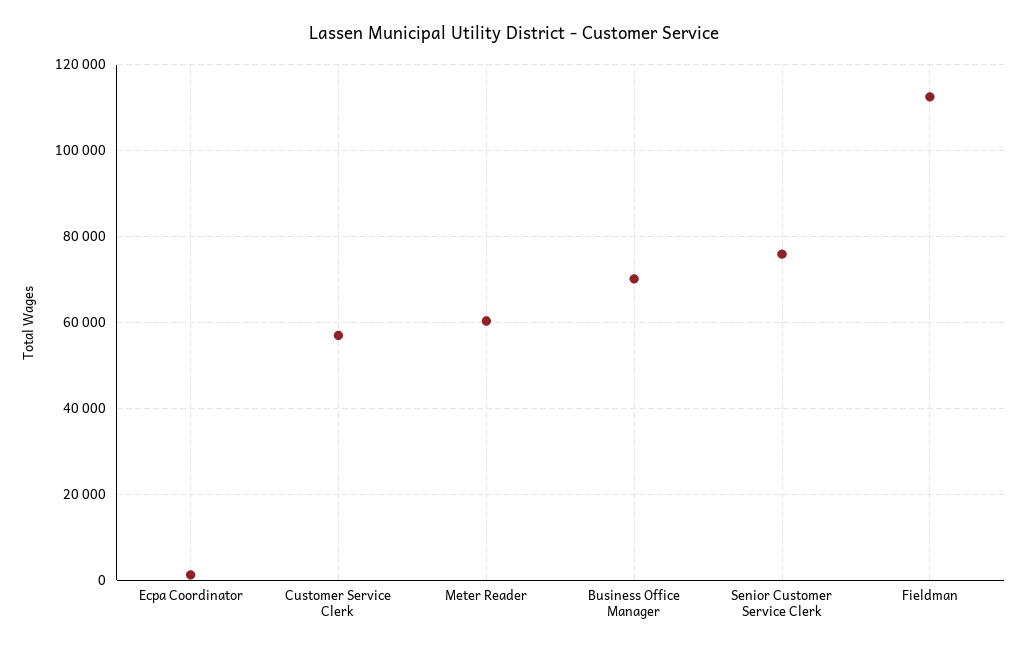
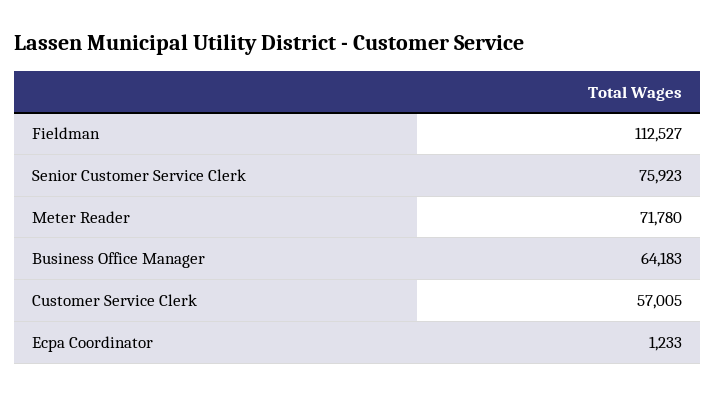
Meter Reader: 60000 -> 71780
Business Office Manager: 70000 -> 64183

